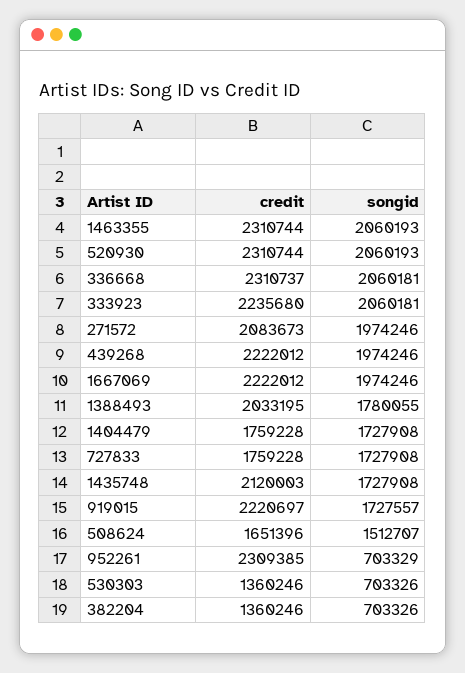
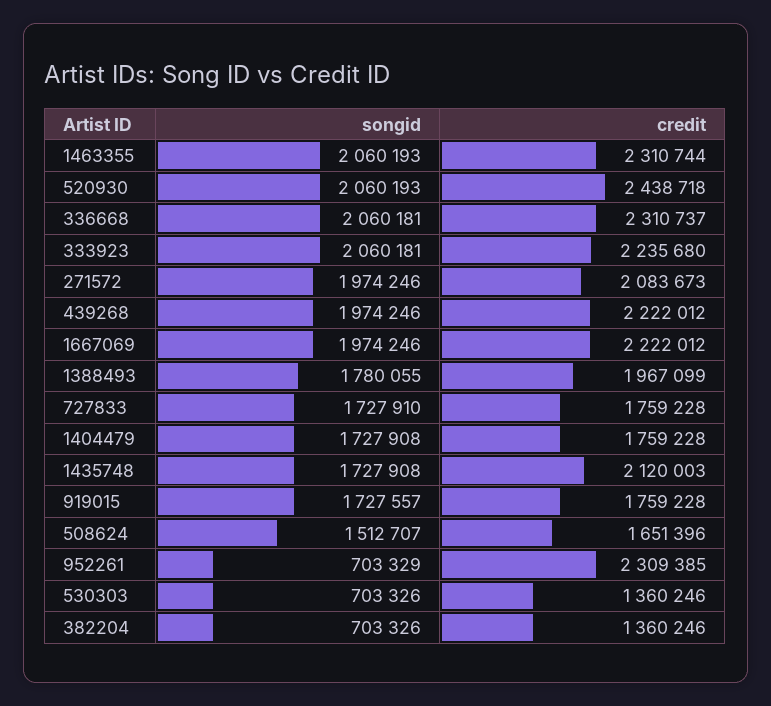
credit, 520930: 2310744 -> 2438718
credit, 1388493: 2033195 -> 1967099
songid, 727833: 1727908 -> 1727910
credit, 919015: 2220697 -> 1759228

